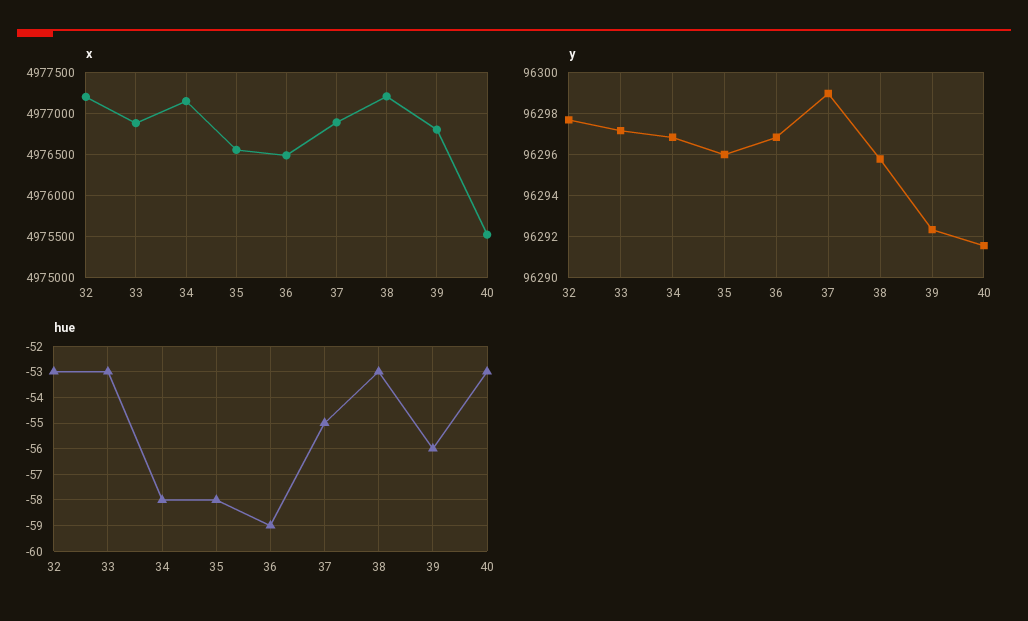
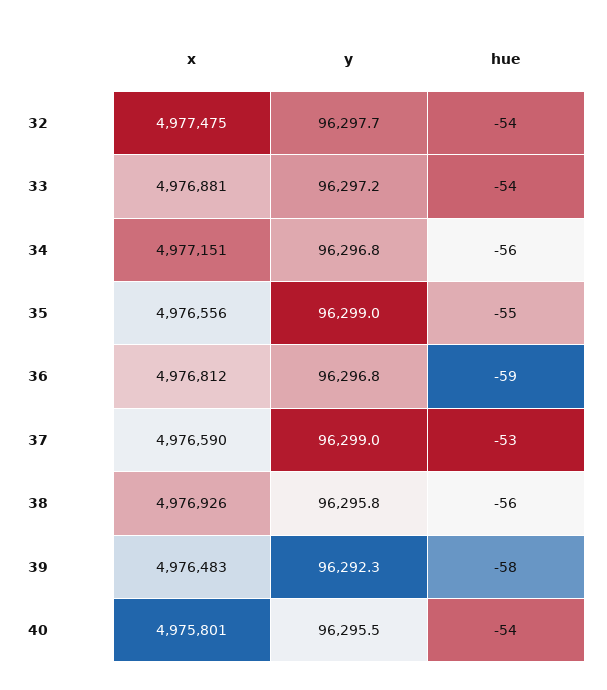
x, 32: 4977200 -> 4977475
x, 36: 4976500 -> 4976812
x, 37: 4976900 -> 4976590
x, 38: 4977200 -> 4976926
x, 39: 4976800 -> 4976483
x, 40: 4975500 -> 4975801
y, 35: 96296 -> 96299
y, 40: 96291.5 -> 96295.5
hue, 32: -53 -> -54
hue, 33: -53 -> -54
hue, 34: -58 -> -56
hue, 35: -58 -> -55
hue, 37: -55 -> -53
hue, 38: -53 -> -56
hue, 39: -56 -> -58
hue, 40: -53 -> -54

